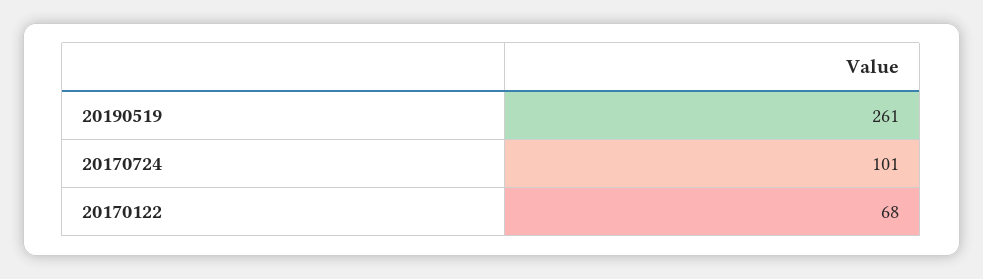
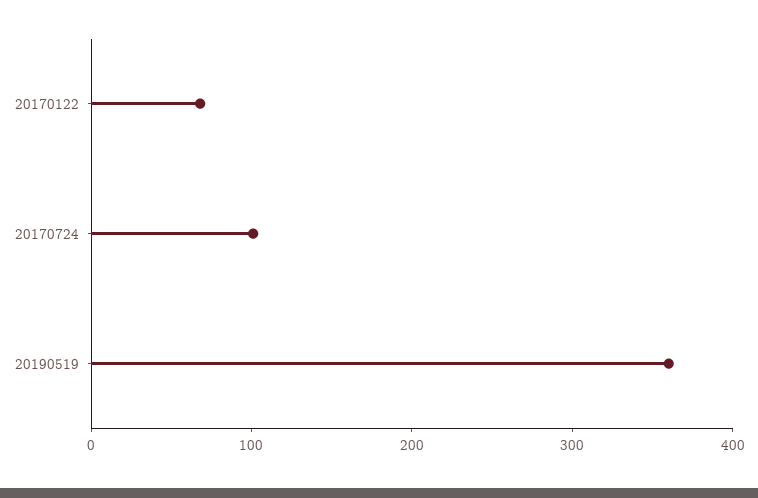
20190519: 261 -> 360

